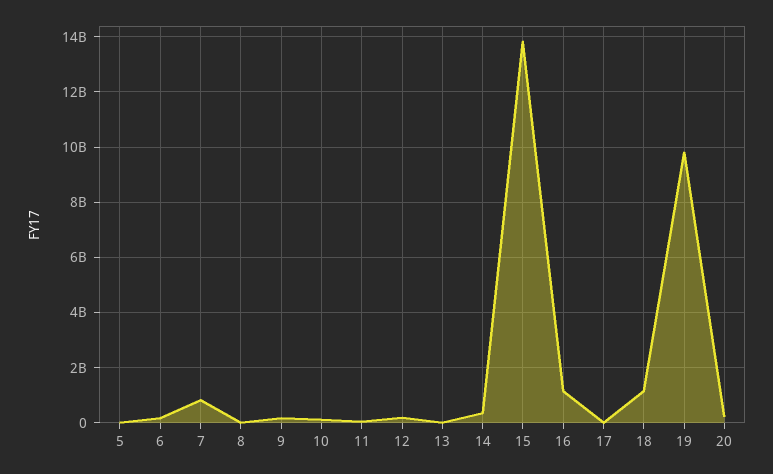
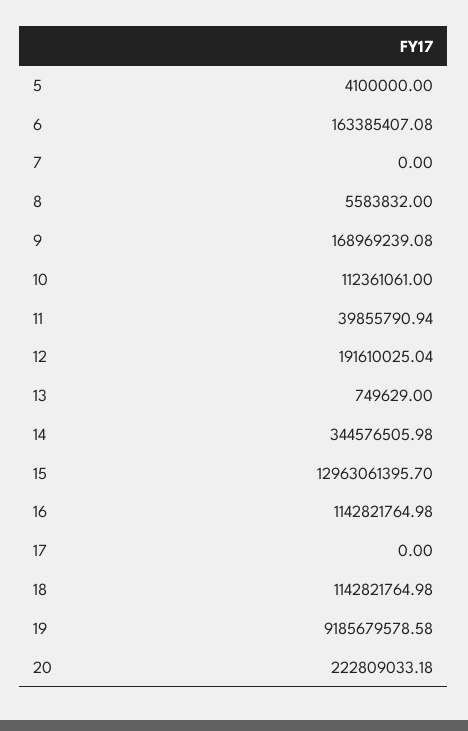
7: 750000000 -> 0
15: 13750000000 -> 12963061395.7
19: 9750000000 -> 9185679578.58

